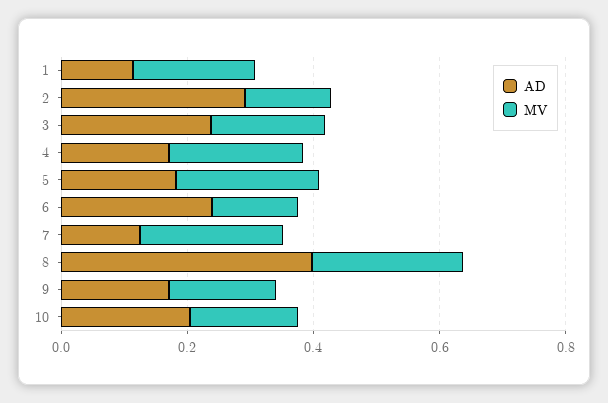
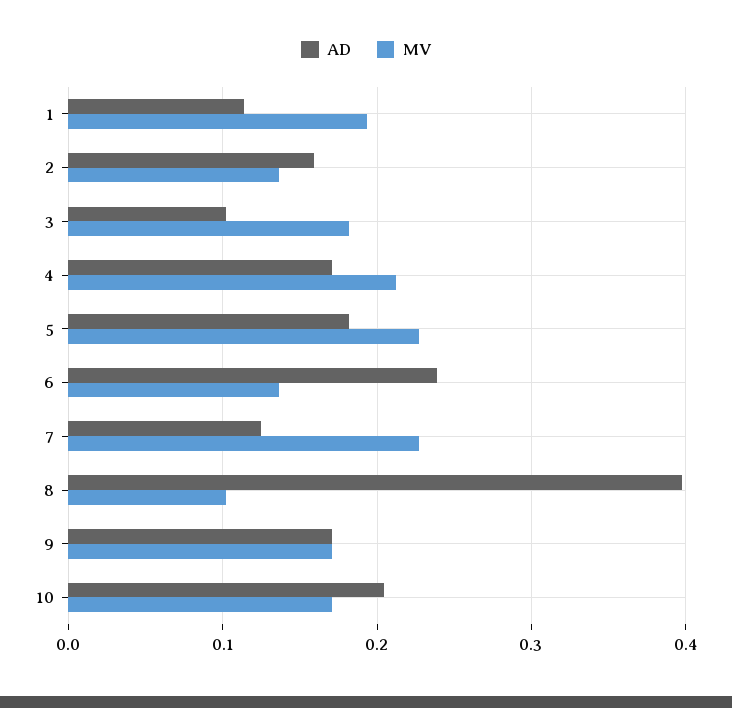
AD, 2: 0.3 -> 0.16
AD, 3: 0.25 -> 0.1
MV, 8: 0.25 -> 0.1

